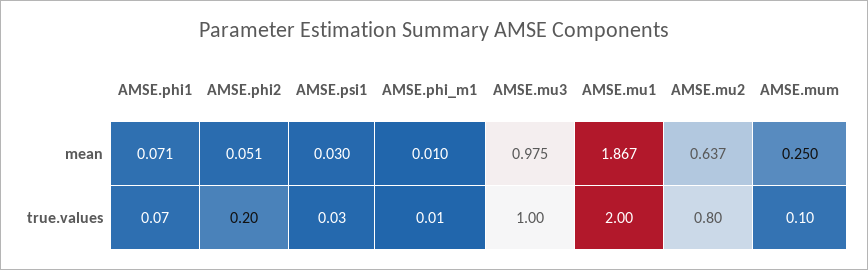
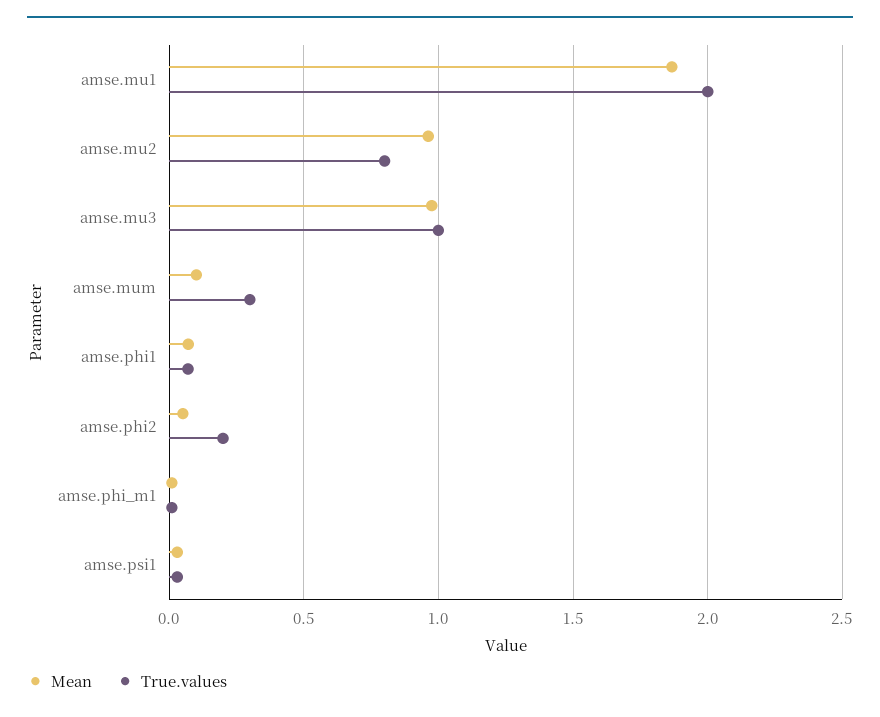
mean, AMSE.mu2: 0.637 -> 0.95
mean, AMSE.mum: 0.25 -> 0.1
true.values, AMSE.mum: 0.1 -> 0.3

